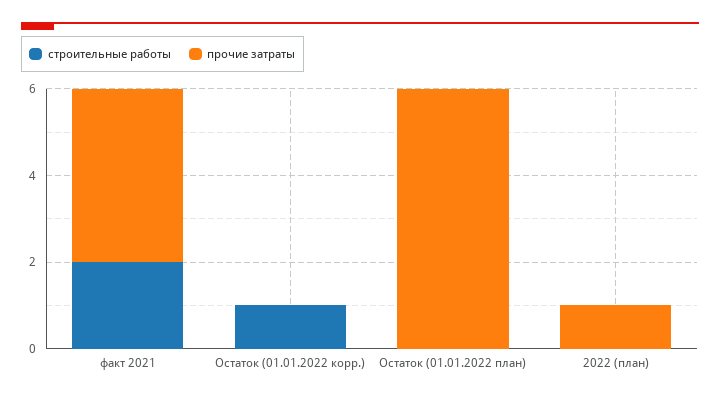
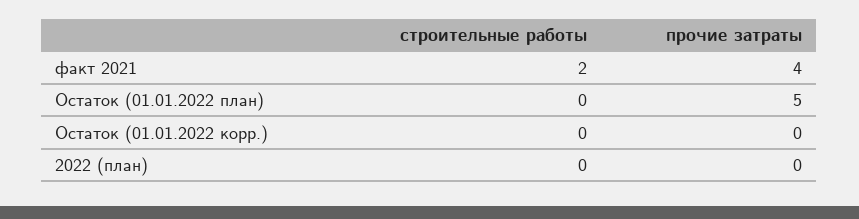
строительные работы, Остаток (01.01.2022 корр.): 1 -> 0
прочие затраты, Остаток (01.01.2022 план): 6 -> 5
прочие затраты, 2022 (план): 1 -> 0

